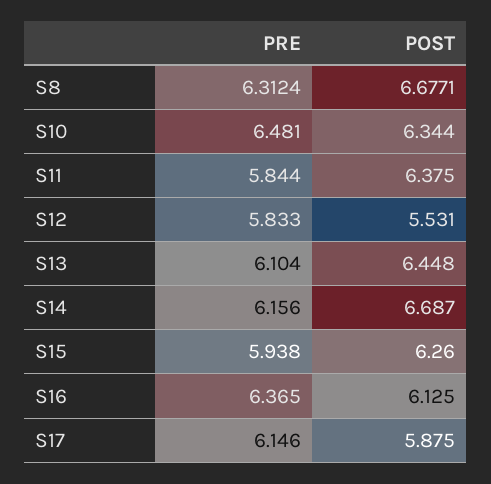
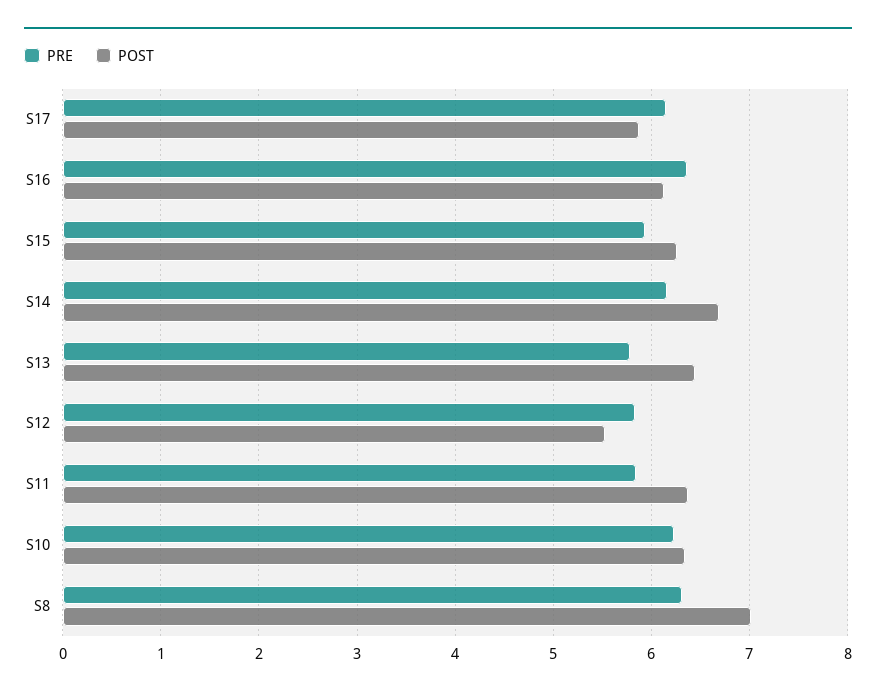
POST, S8: 6.6771 -> 7
PRE, S10: 6.481 -> 6.2
PRE, S13: 6.104 -> 5.8

